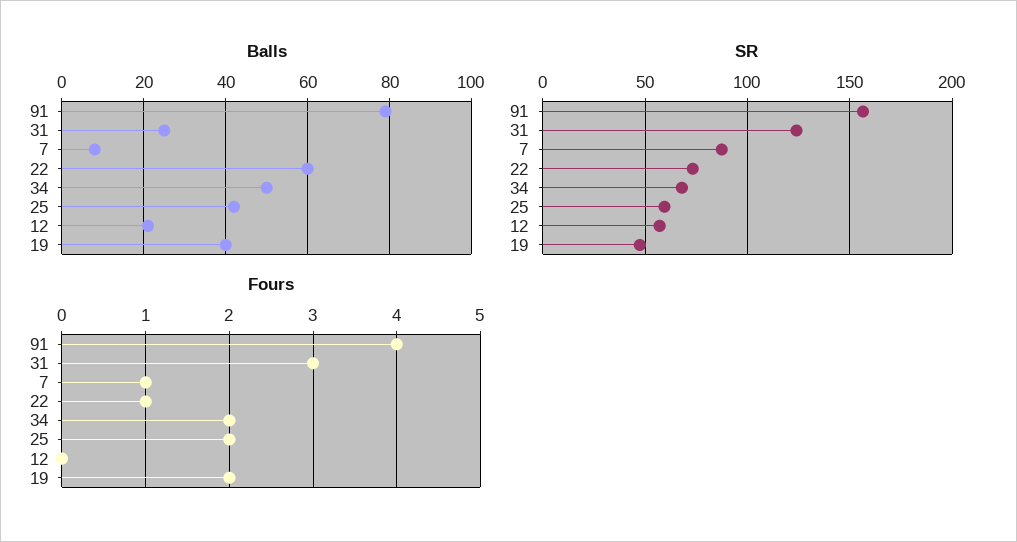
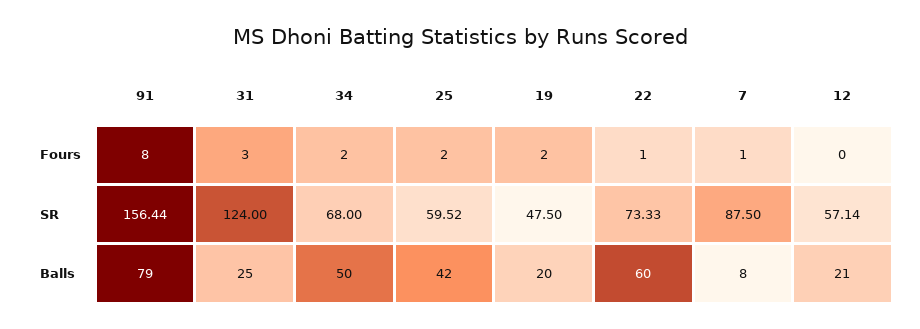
Balls, 19: 40 -> 20
Fours, 91: 4 -> 8

